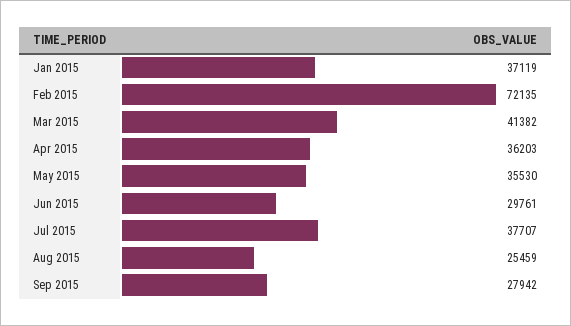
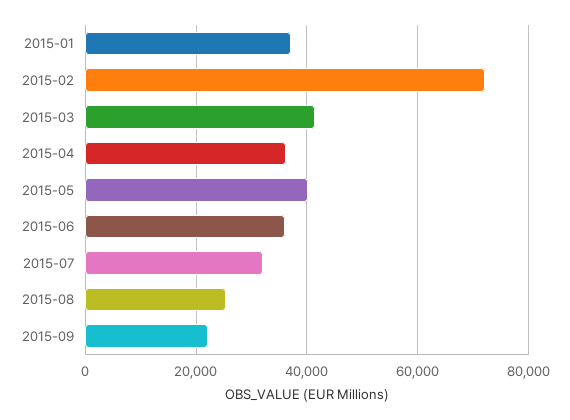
May 2015: 35530 -> 40000
Jun 2015: 29761 -> 36000
Jul 2015: 37707 -> 32000
Sep 2015: 27942 -> 22000

